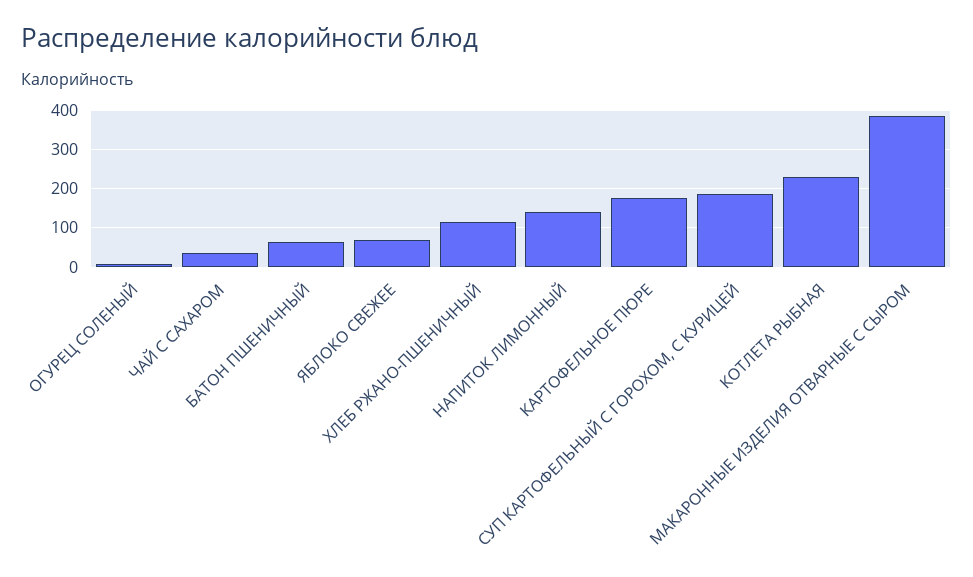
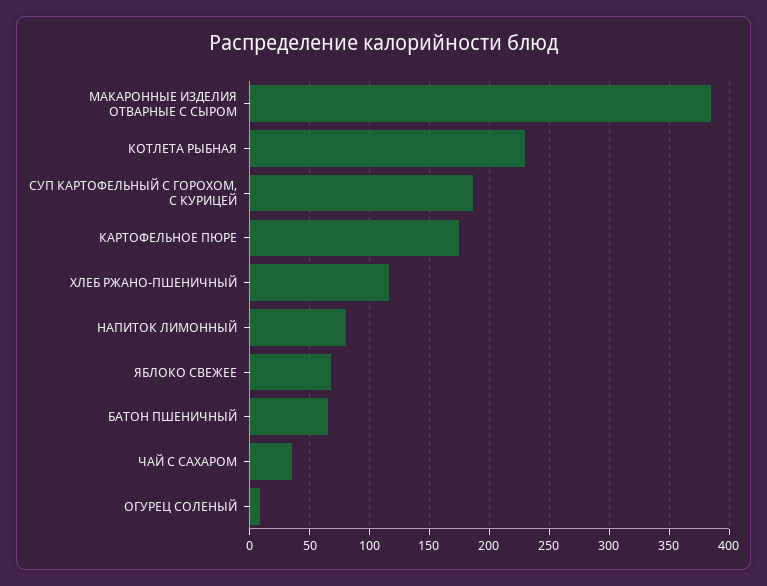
НАПИТОК ЛИМОННЫЙ: 140 -> 80

